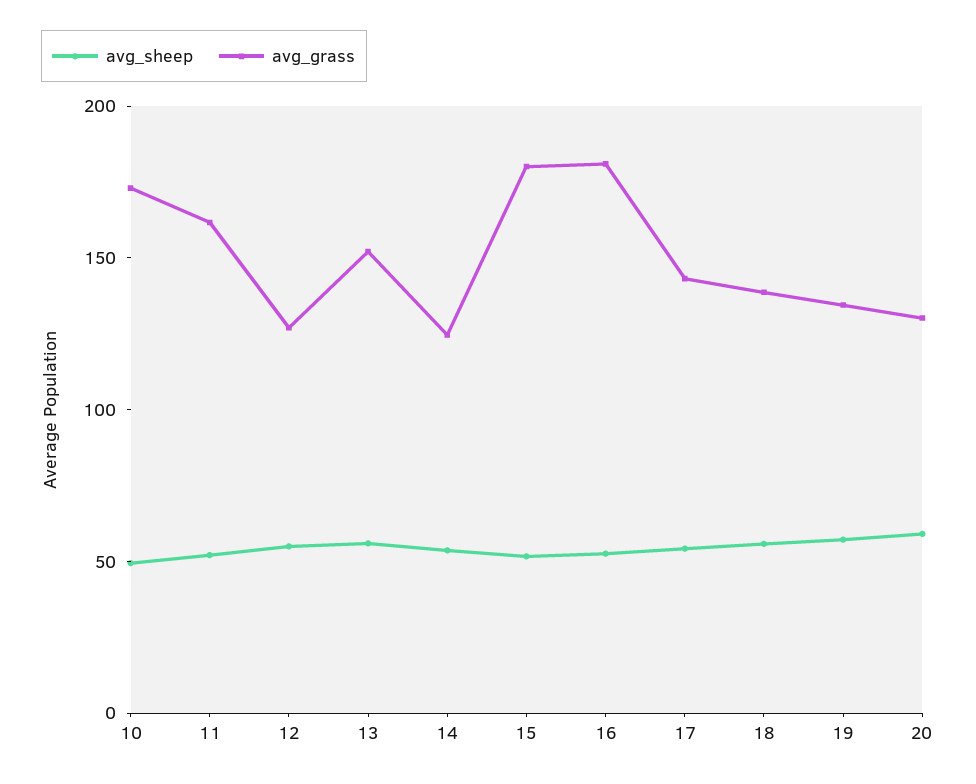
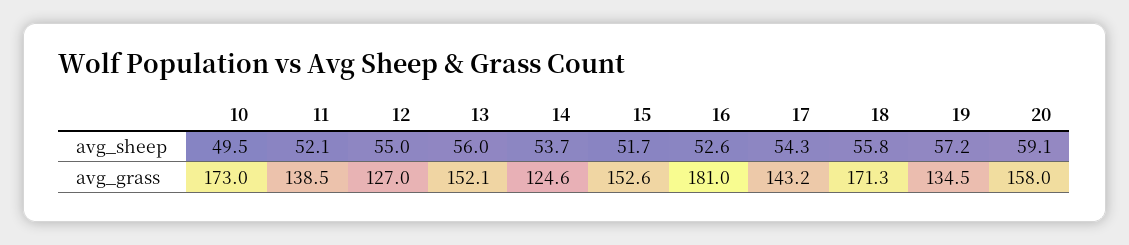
avg_grass, 11: 160 -> 138.5
avg_grass, 15: 180 -> 152.6
avg_grass, 18: 140 -> 171.3
avg_grass, 20: 130 -> 158

